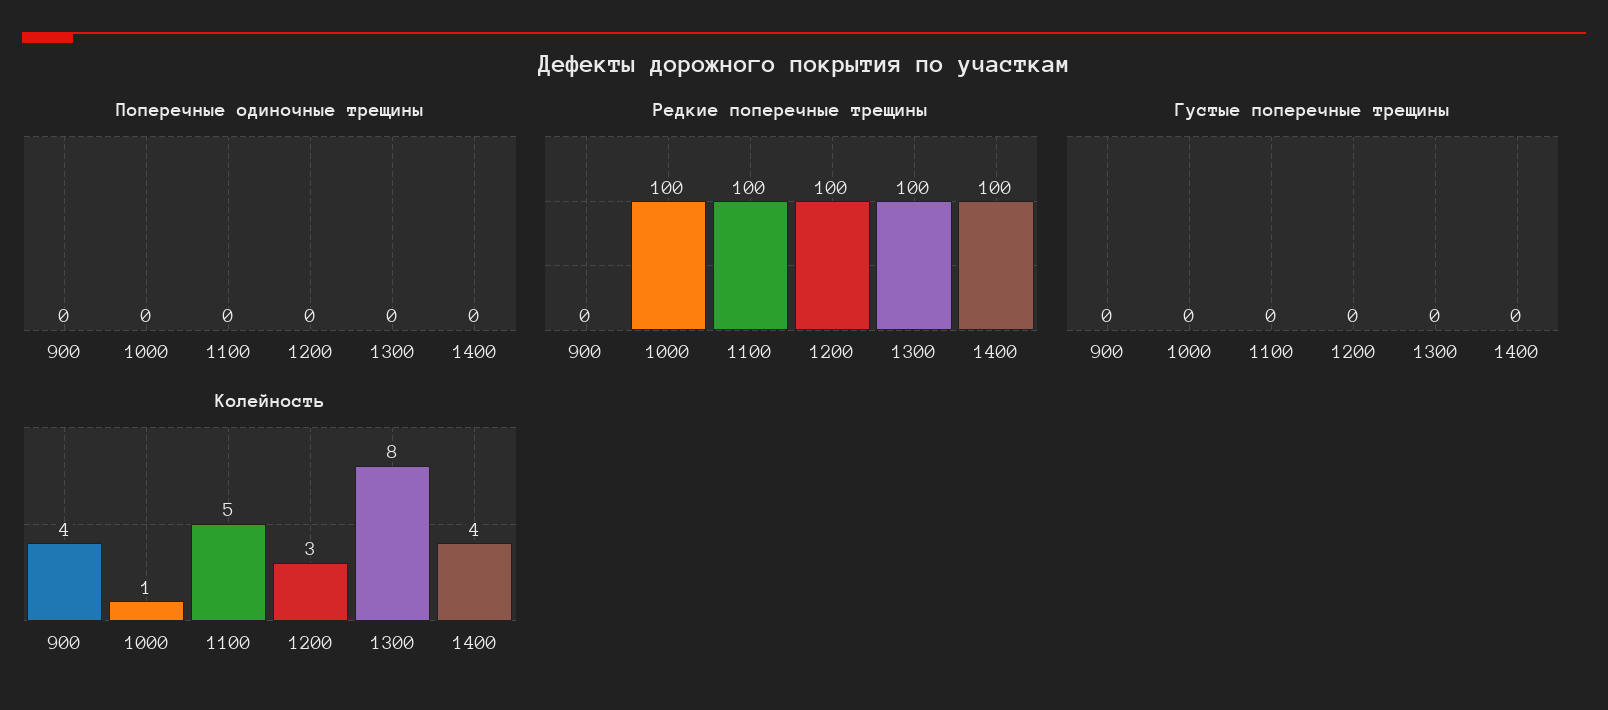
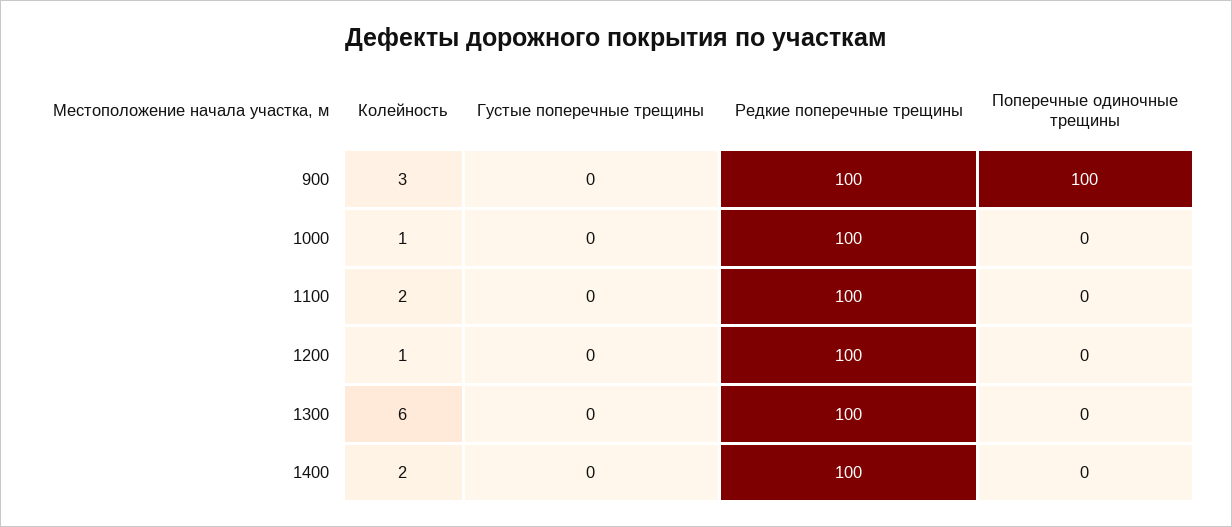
Поперечные одиночные трещины, 900: 0 -> 100
Редкие поперечные трещины, 900: 0 -> 100
Колейность, 900: 4 -> 3
Колейность, 1100: 5 -> 2
Колейность, 1200: 3 -> 1
Колейность, 1300: 8 -> 6
Колейность, 1400: 4 -> 2

